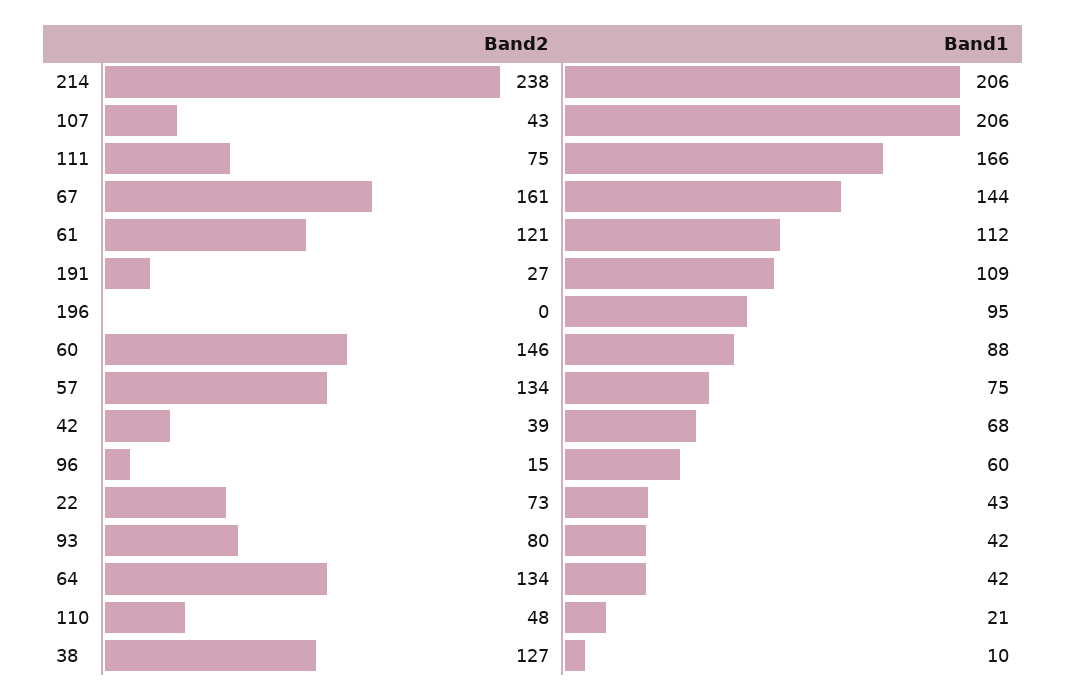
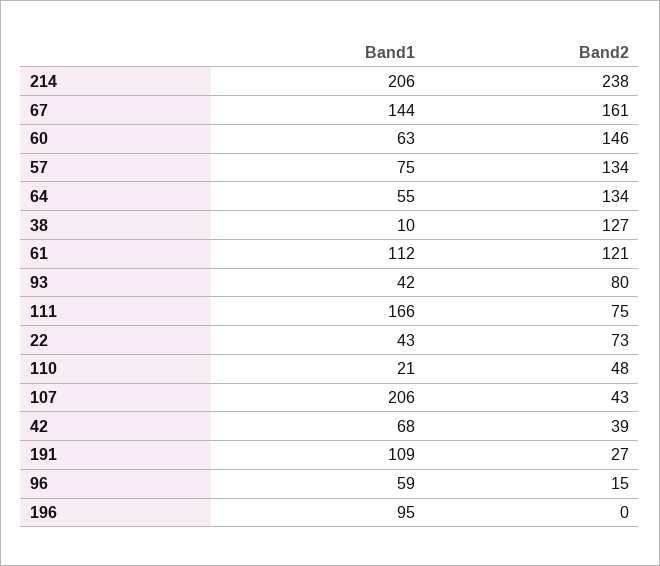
Band1, 60: 88 -> 63
Band1, 96: 60 -> 59
Band1, 64: 42 -> 55

